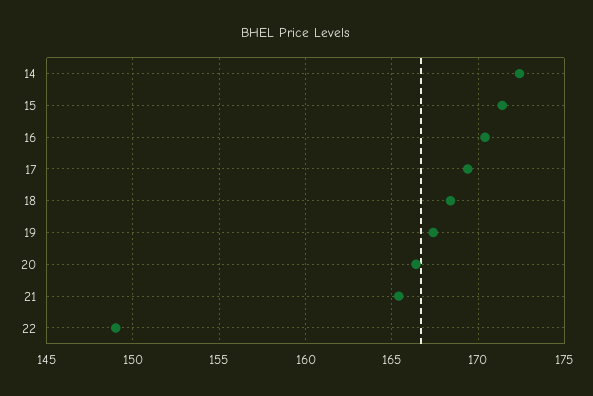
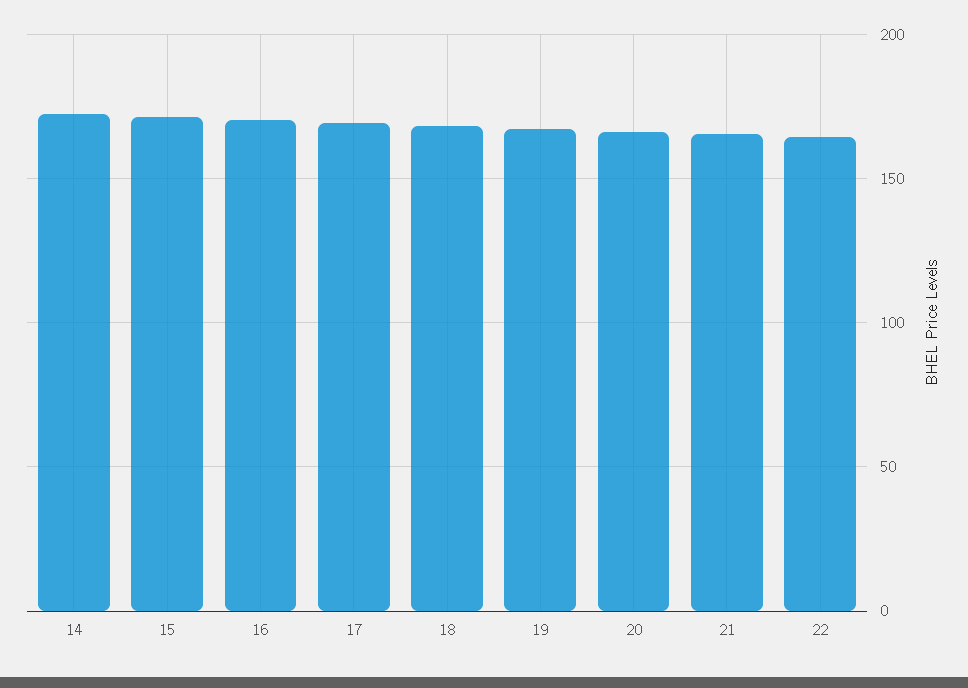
22: 149 -> 165

